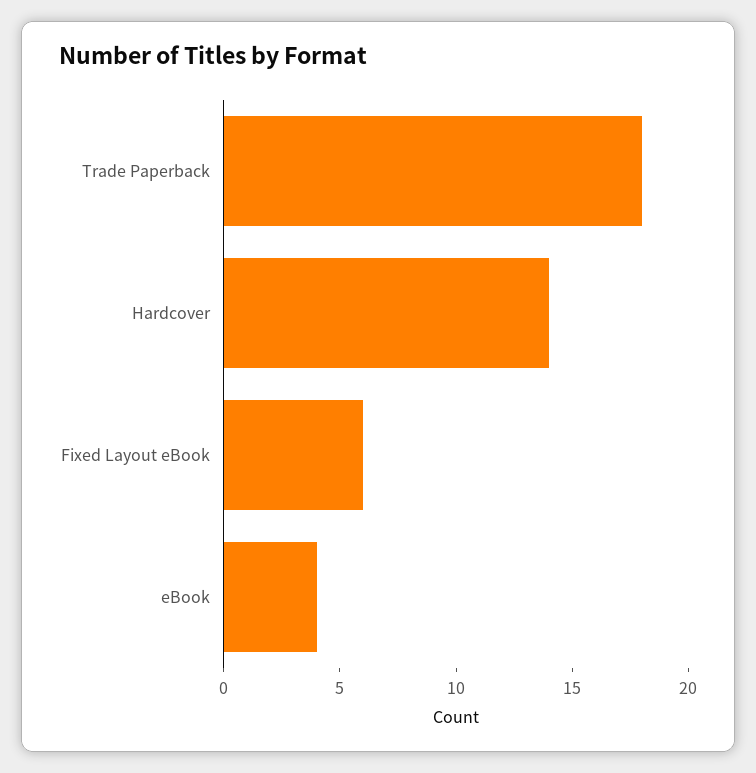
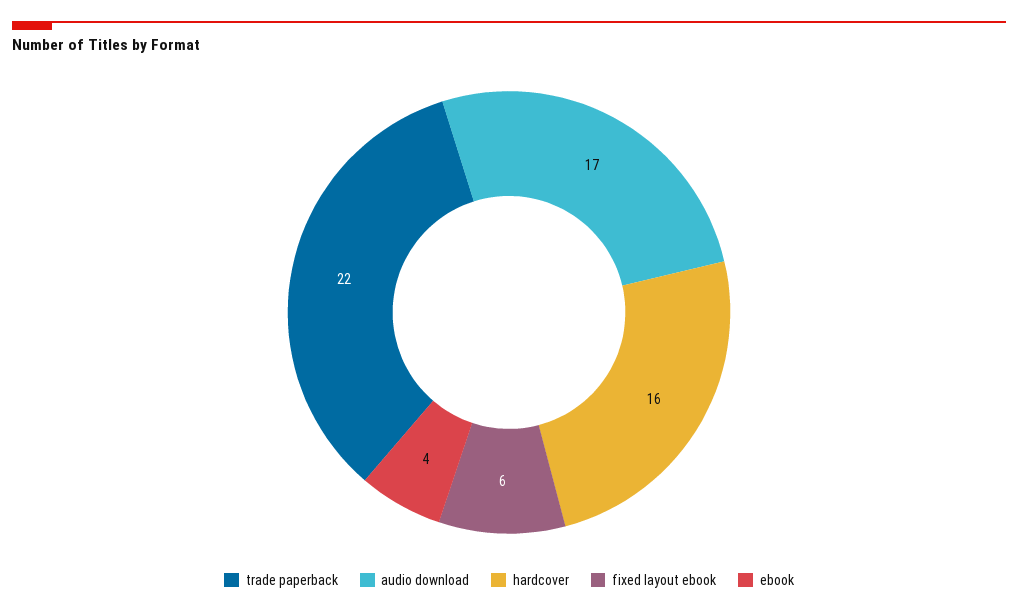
Trade Paperback: 18 -> 22
Hardcover: 14 -> 16
audio download: none -> 17

